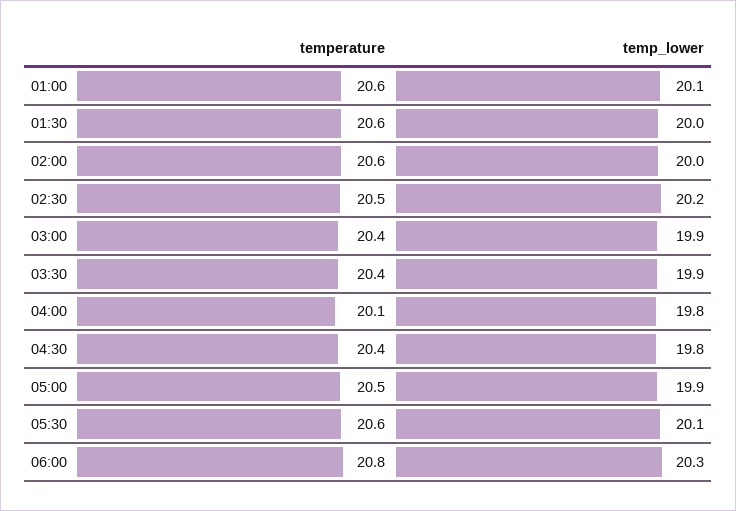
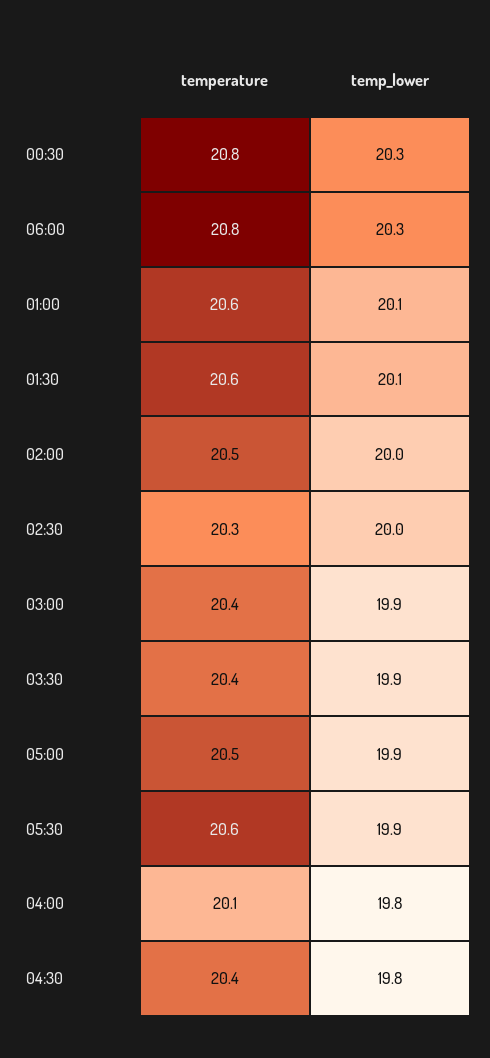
temp_lower, 01:30: 20 -> 20.1
temperature, 02:00: 20.6 -> 20.5
temperature, 02:30: 20.5 -> 20.3
temp_lower, 02:30: 20.2 -> 20
temp_lower, 05:30: 20.1 -> 19.9
temperature, 00:30: none -> 20.8
temp_lower, 00:30: none -> 20.3

